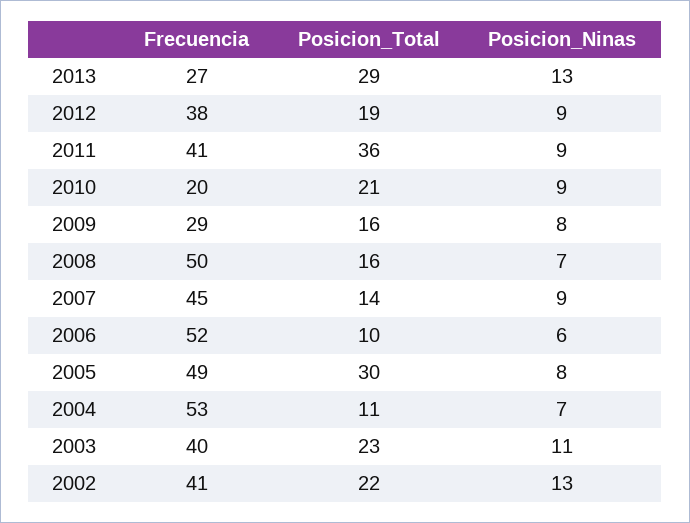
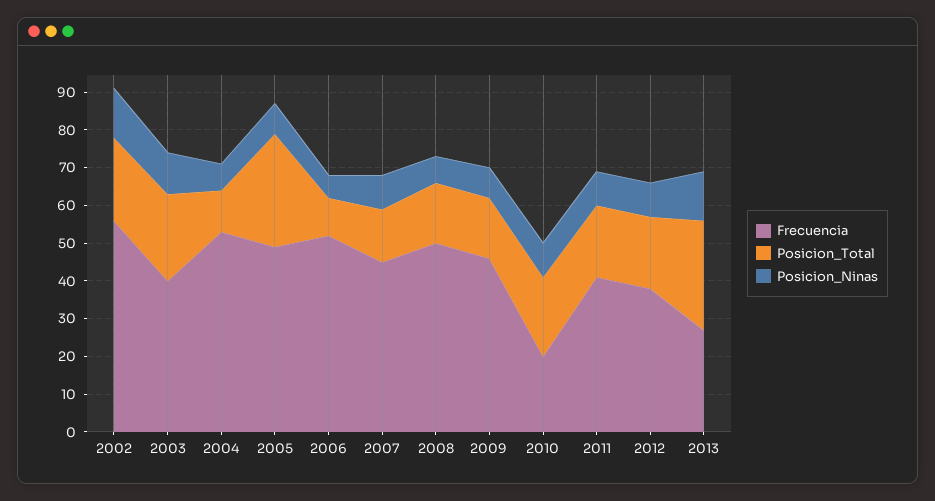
Posicion_Total, 2011: 36 -> 20
Frecuencia, 2009: 29 -> 45
Frecuencia, 2002: 41 -> 55

